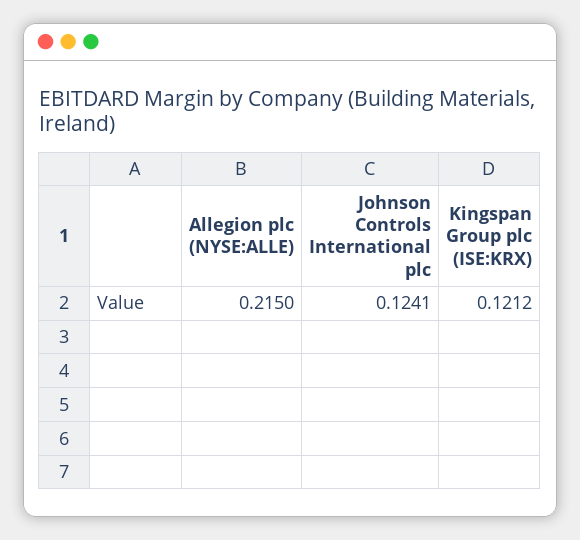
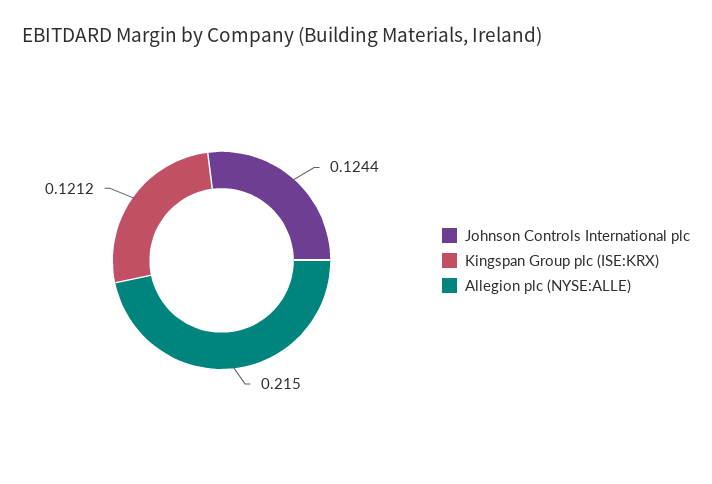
Johnson Controls International plc: 0.1241 -> 0.1244

